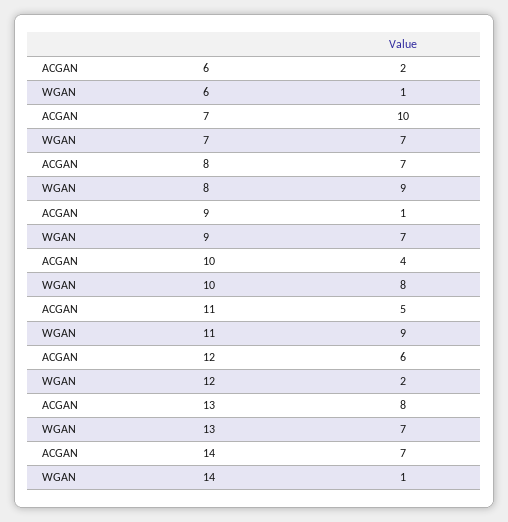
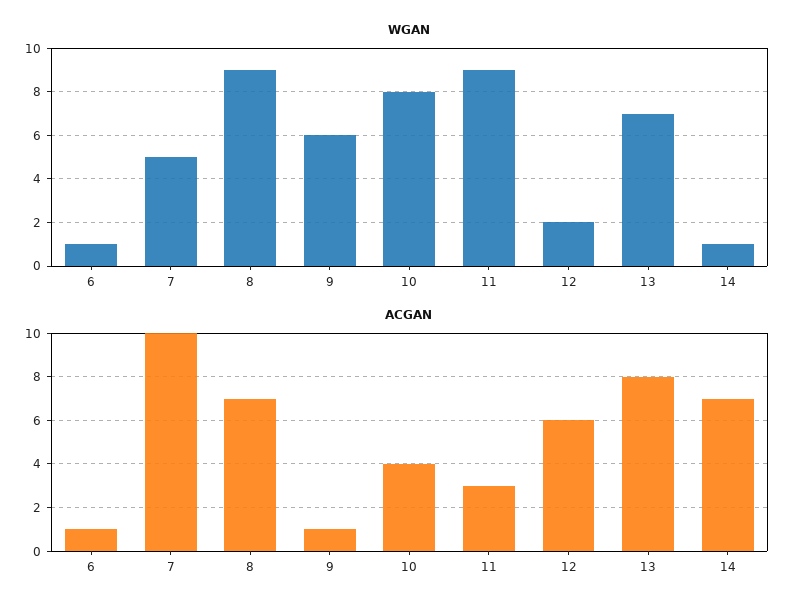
ACGAN, 6: 2 -> 1
WGAN, 7: 7 -> 5
WGAN, 9: 7 -> 6
ACGAN, 11: 5 -> 3

